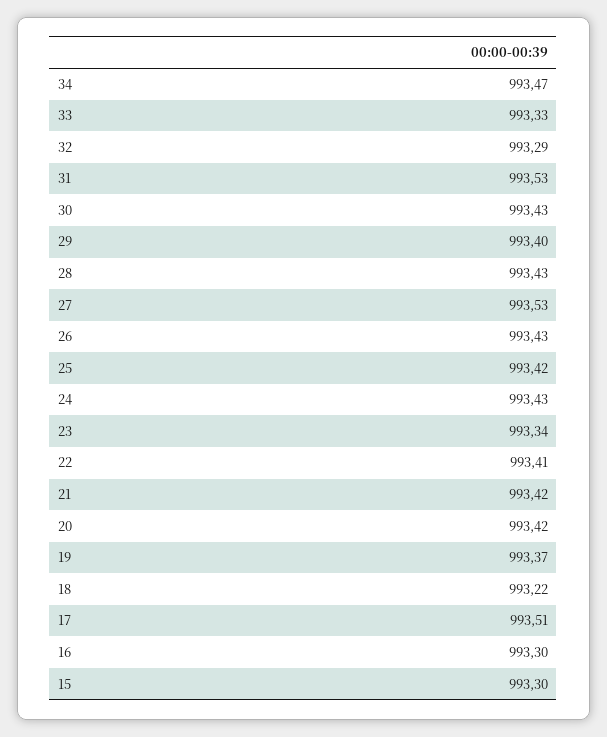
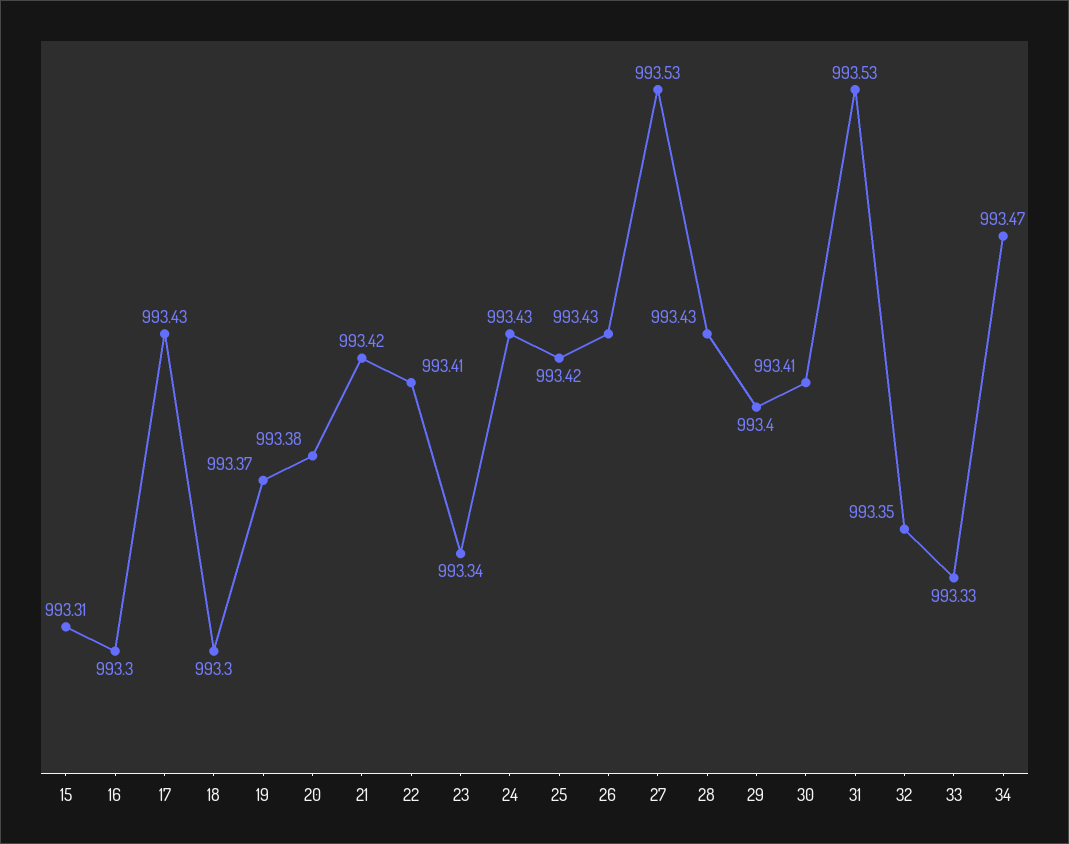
32: 993.29 -> 993.35
30: 993.43 -> 993.41
20: 993.42 -> 993.38
18: 993.22 -> 993.3
17: 993.51 -> 993.43
15: 993.3 -> 993.31

